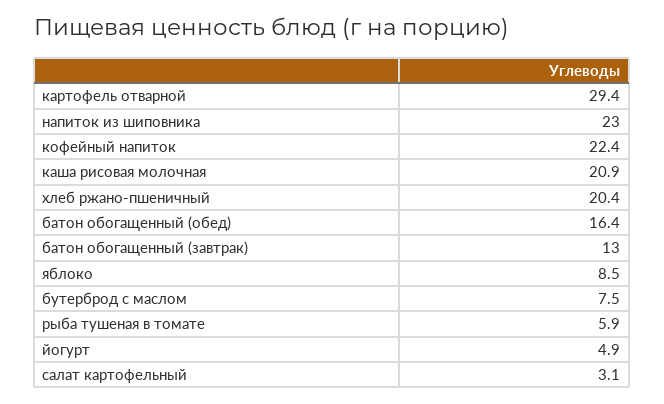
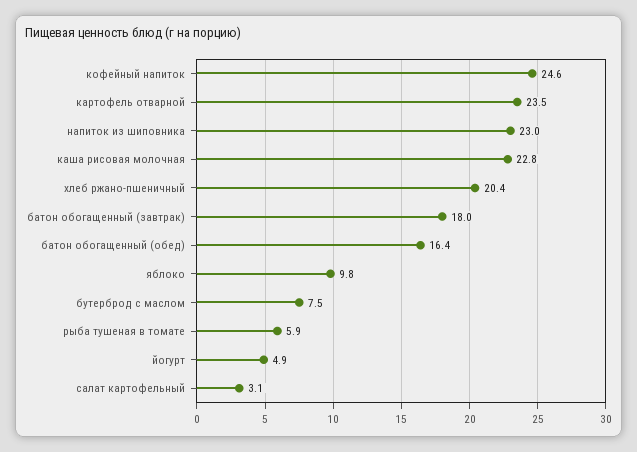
картофель отварной: 29.4 -> 23.5
кофейный напиток: 22.4 -> 24.6
каша рисовая молочная: 20.9 -> 22.8
батон обогащенный (завтрак): 13 -> 18
яблоко: 8.5 -> 9.8

